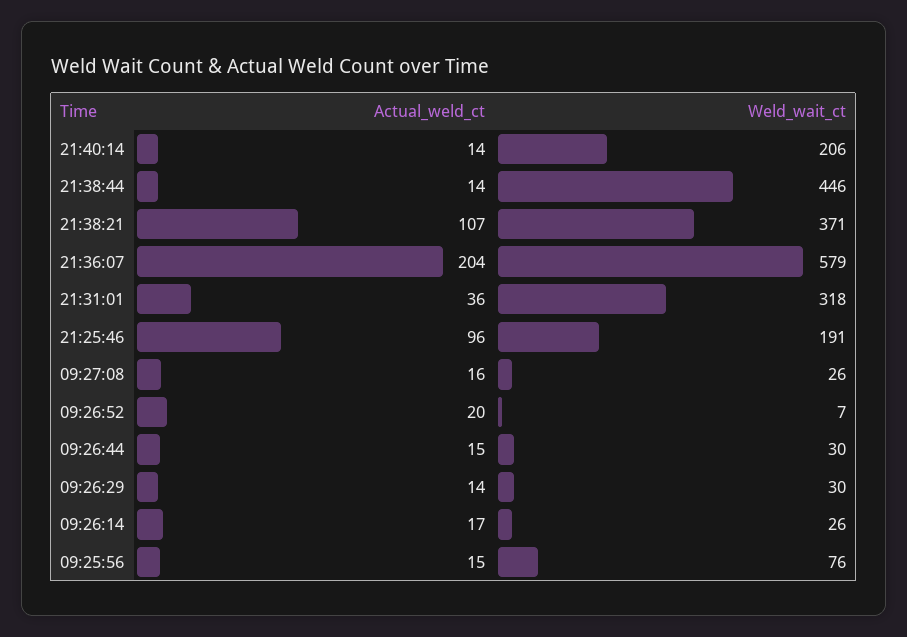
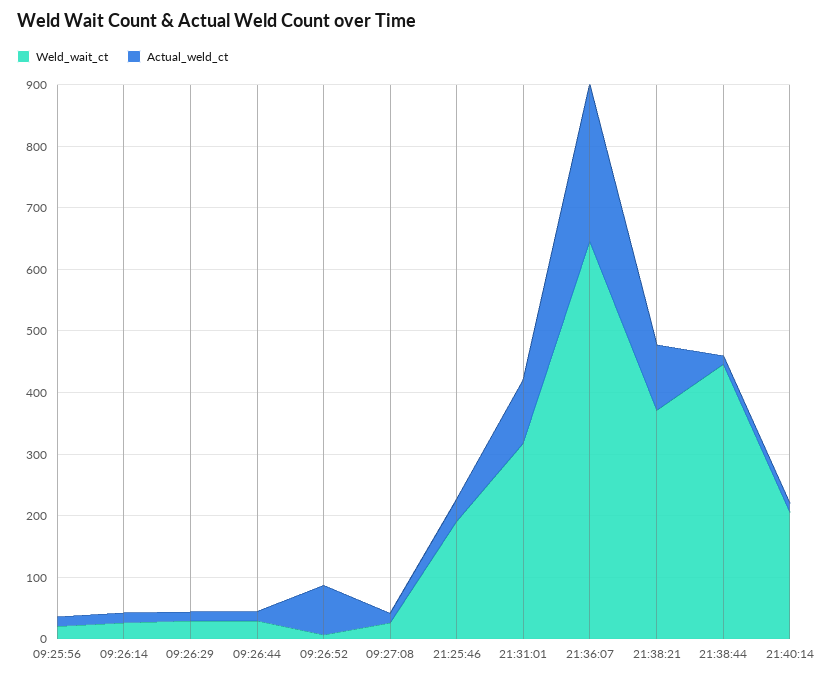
Actual_weld_ct, 21:36:07: 204 -> 260
Weld_wait_ct, 21:36:07: 579 -> 640
Actual_weld_ct, 21:31:01: 36 -> 100
Actual_weld_ct, 21:25:46: 96 -> 40
Actual_weld_ct, 09:26:52: 20 -> 80
Weld_wait_ct, 09:25:56: 76 -> 20

